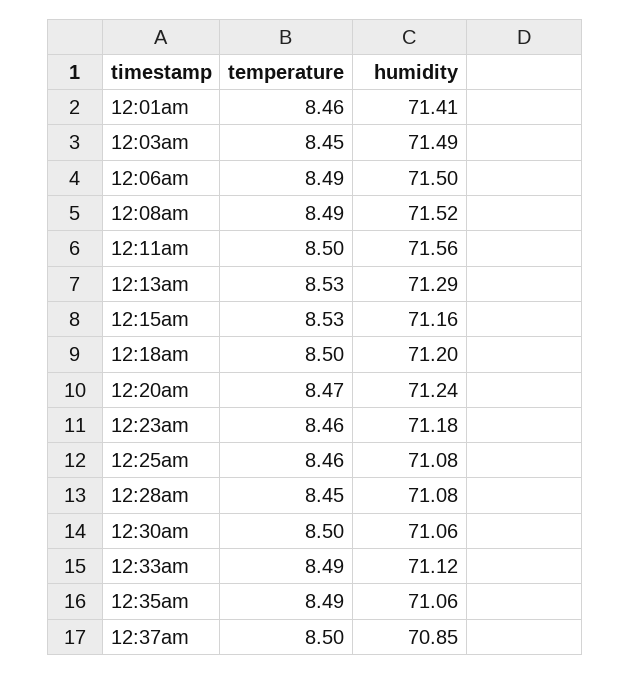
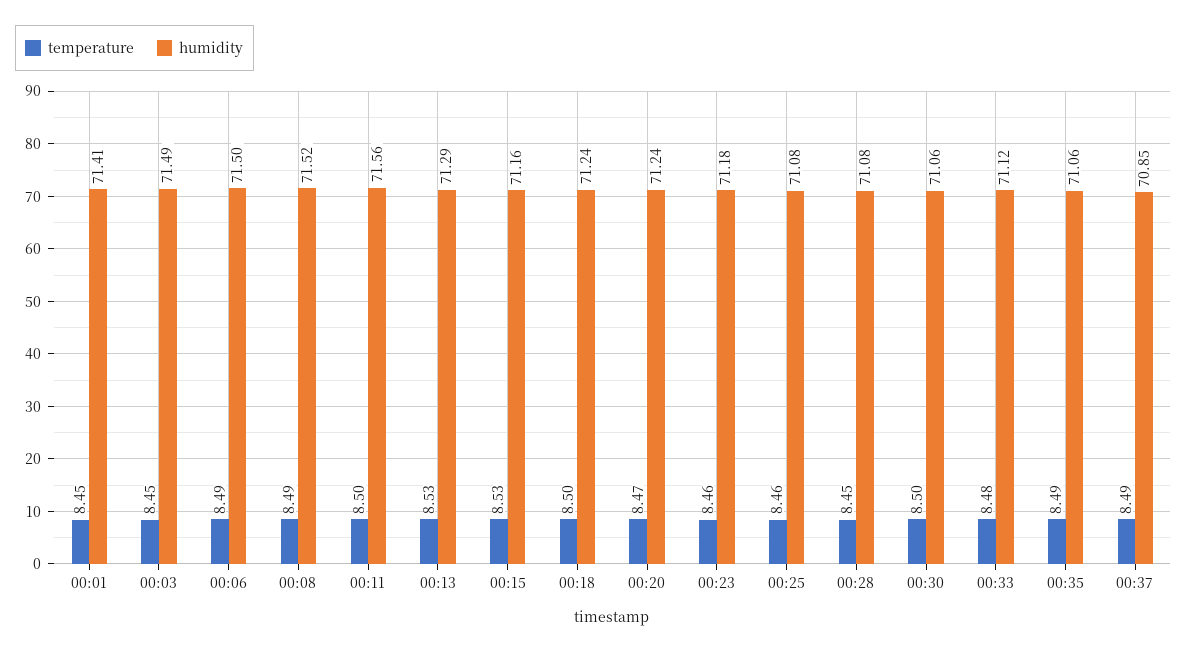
temperature, 12:01am: 8.46 -> 8.45
humidity, 12:18am: 71.2 -> 71.24
temperature, 12:33am: 8.49 -> 8.48
temperature, 12:37am: 8.5 -> 8.49

